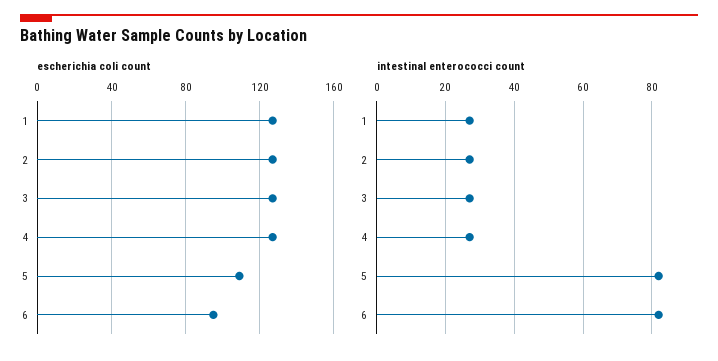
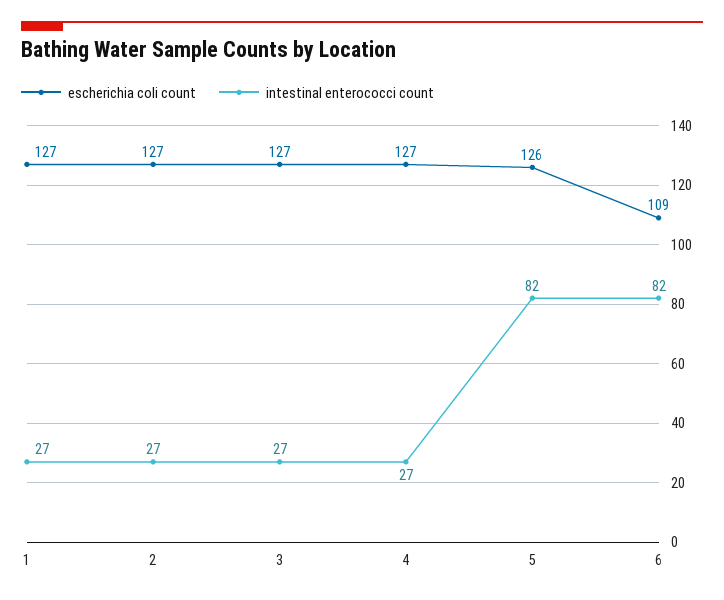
escherichia coli count, 5: 110 -> 126
escherichia coli count, 6: 95 -> 109

